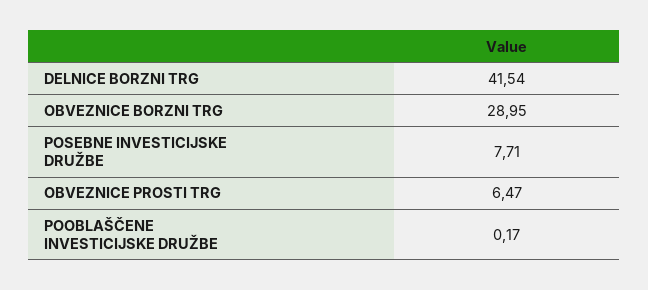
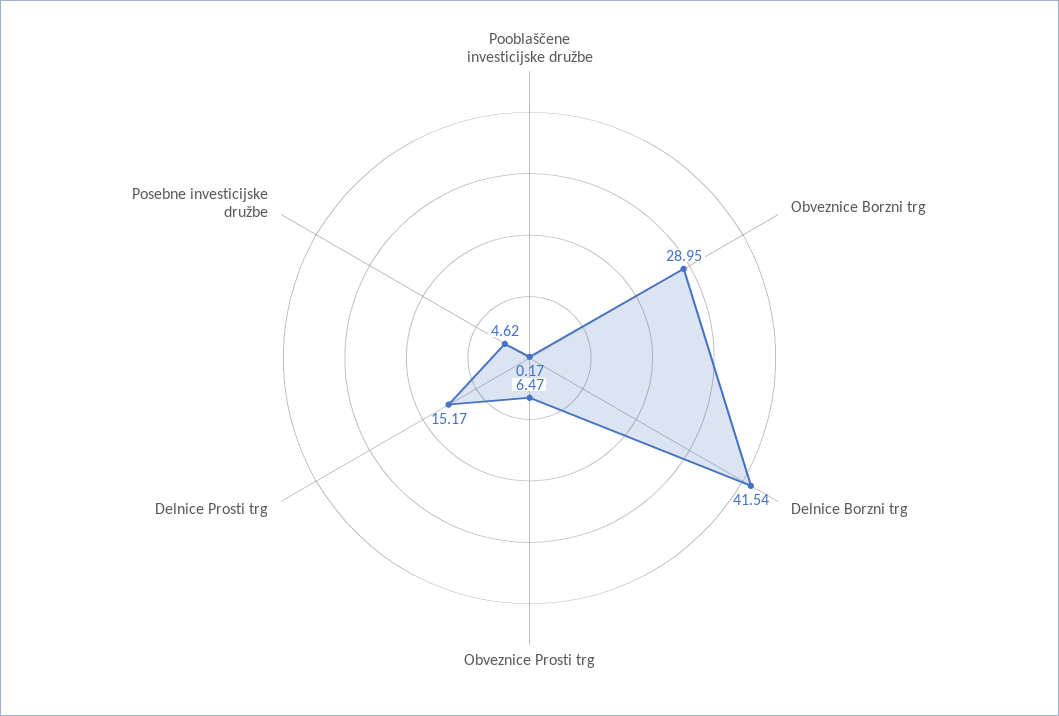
POSEBNE INVESTICIJSKE DRUŽBE: 7.71 -> 4.62
Delnice Prosti trg: none -> 15.17

